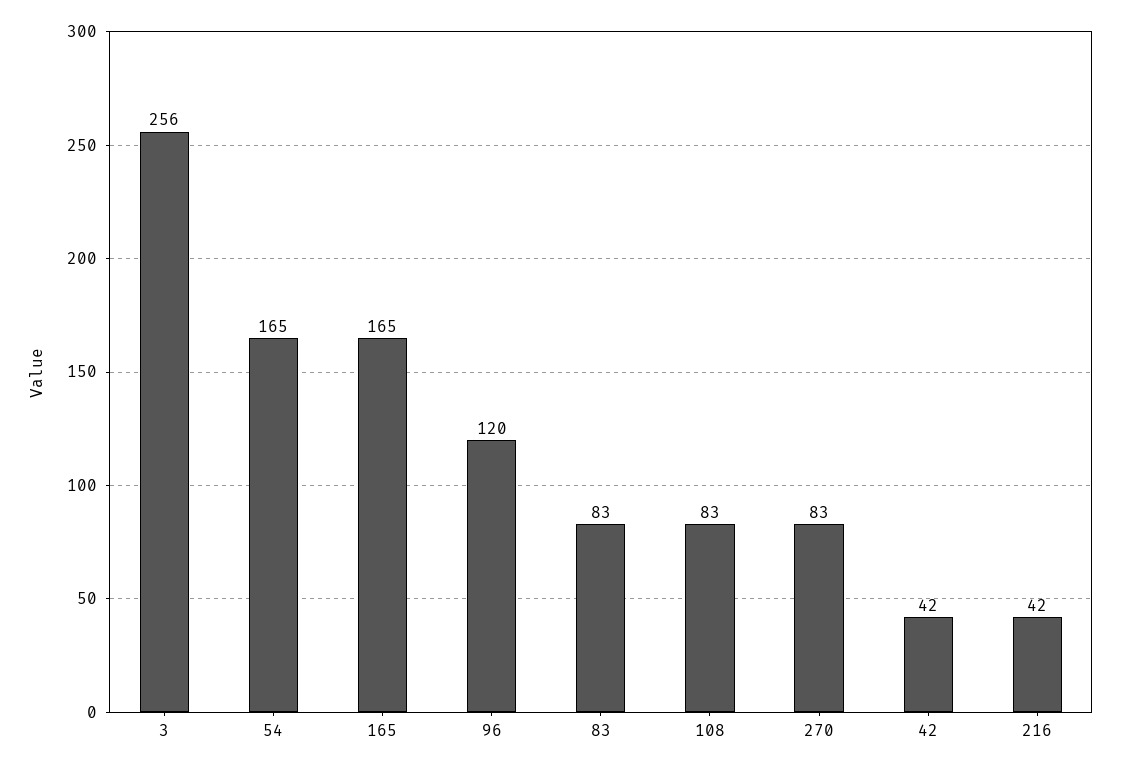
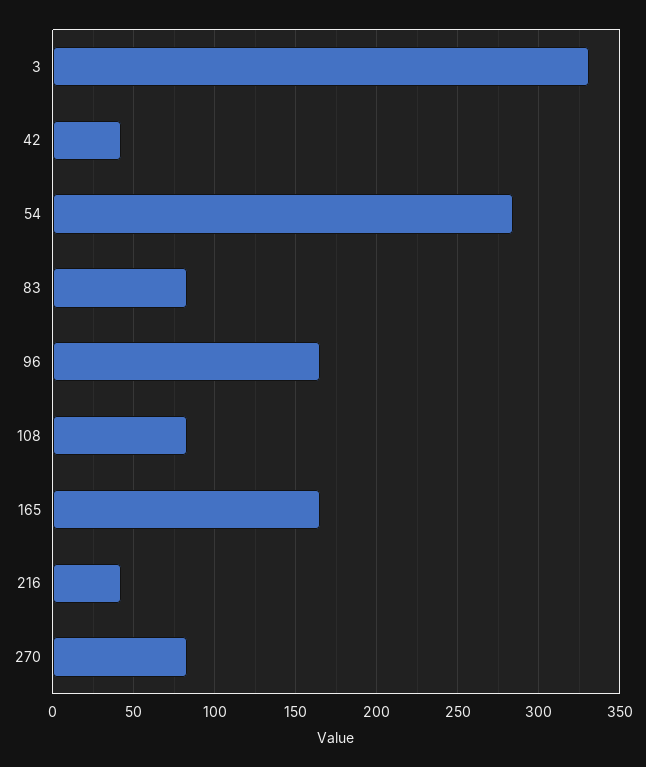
3: 256 -> 330
54: 165 -> 285
96: 120 -> 165

